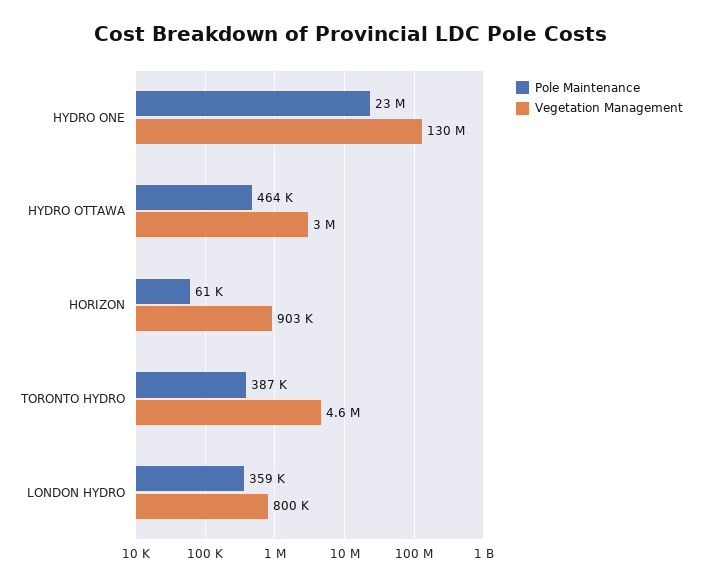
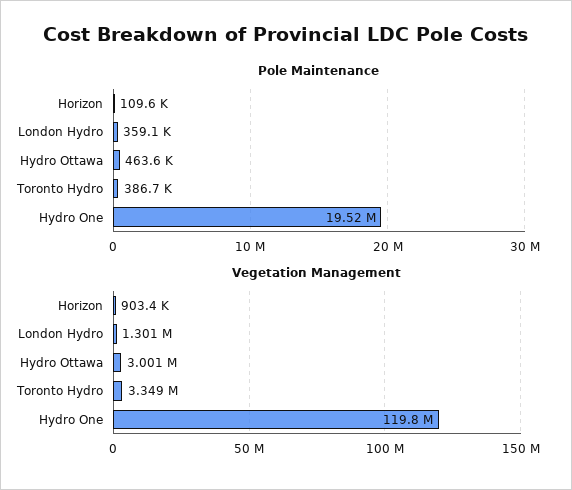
Pole Maintenance, HYDRO ONE: 23000000 -> 19520000
Vegetation Management, HYDRO ONE: 130000000 -> 119800000
Pole Maintenance, HORIZON: 61000 -> 109600
Vegetation Management, TORONTO HYDRO: 4600000 -> 3349000
Vegetation Management, LONDON HYDRO: 800000 -> 1301000

